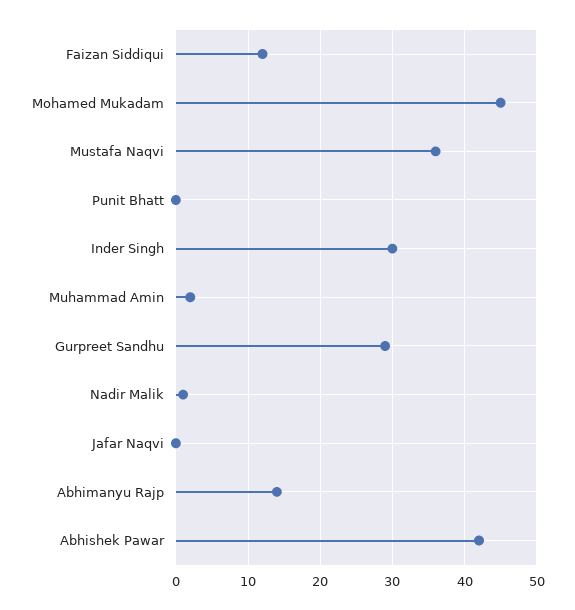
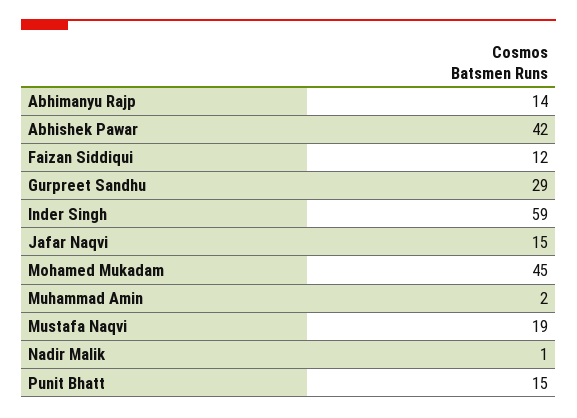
Mustafa Naqvi: 36 -> 19
Punit Bhatt: 0 -> 15
Inder Singh: 30 -> 59
Jafar Naqvi: 0 -> 15

